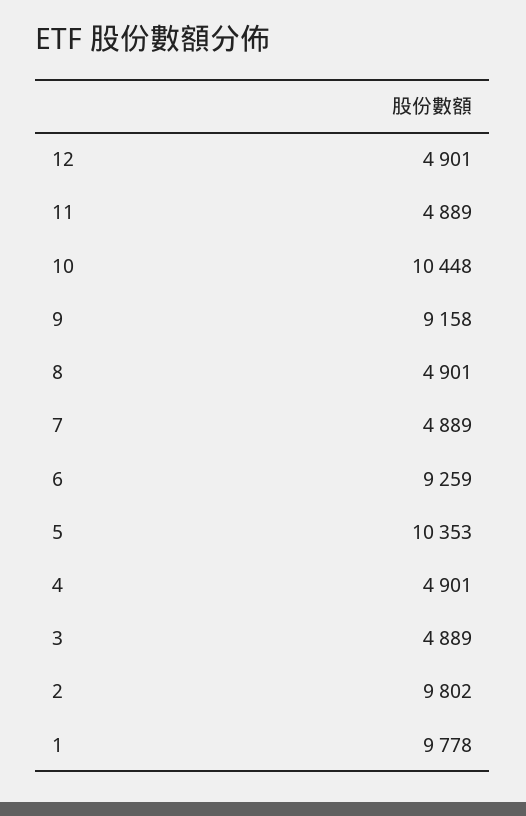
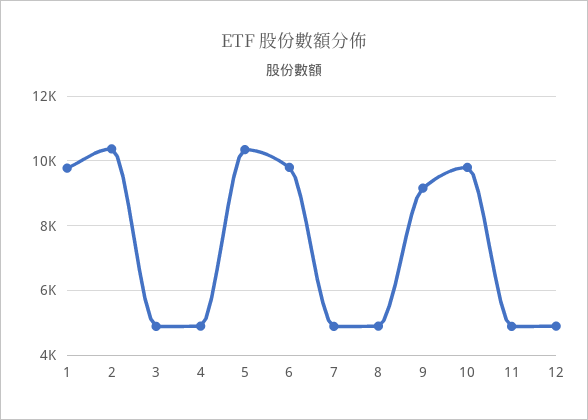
10: 10448 -> 9800
6: 9259 -> 9800
2: 9802 -> 10400

